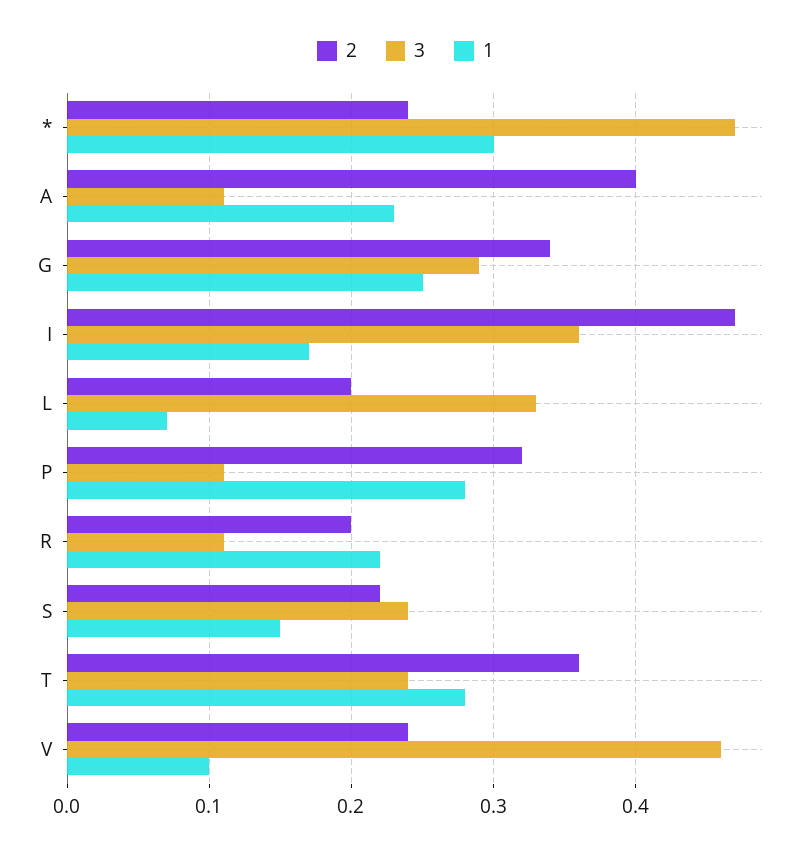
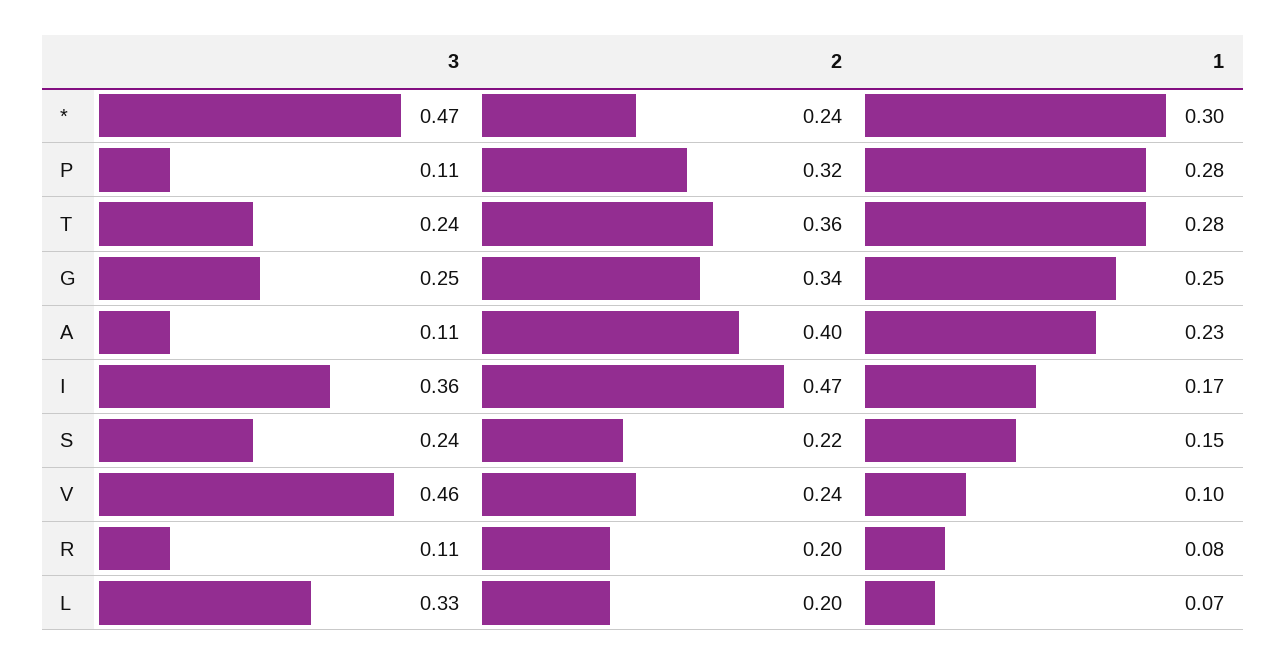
3, G: 0.29 -> 0.25
1, R: 0.22 -> 0.08

